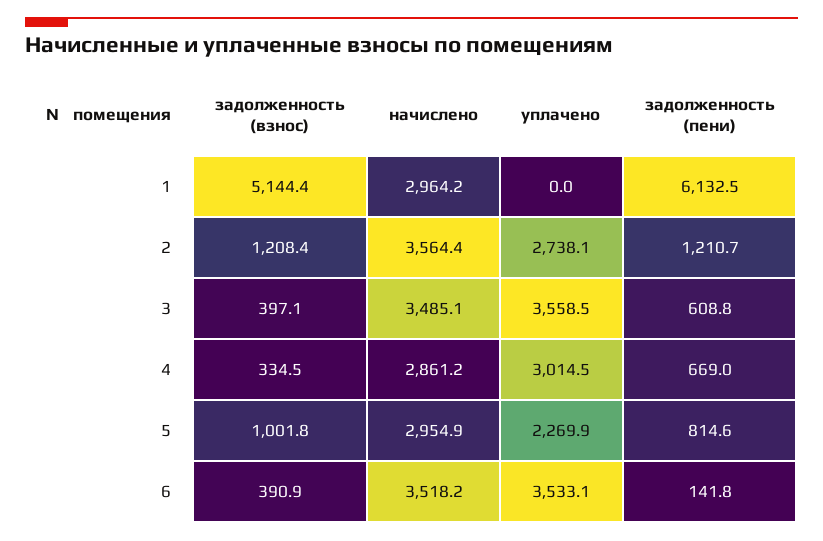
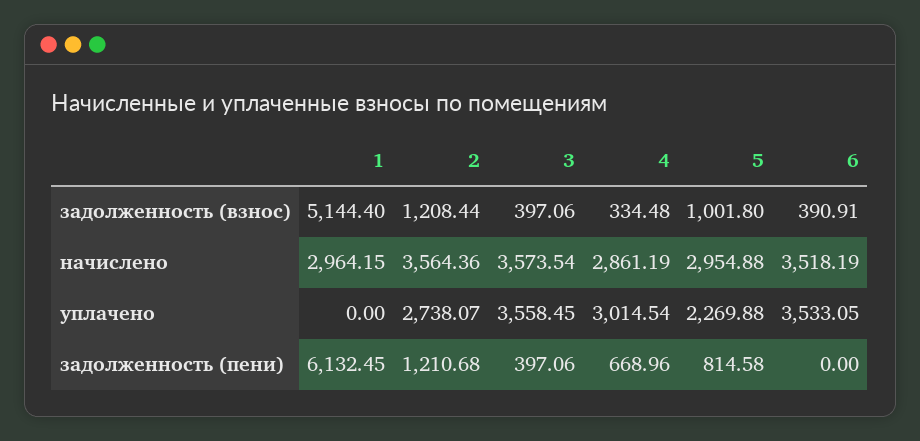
начислено, 3: 3485.1 -> 3573.54
задолженность (пени), 3: 608.8 -> 397.06
задолженность (пени), 6: 141.8 -> 0

